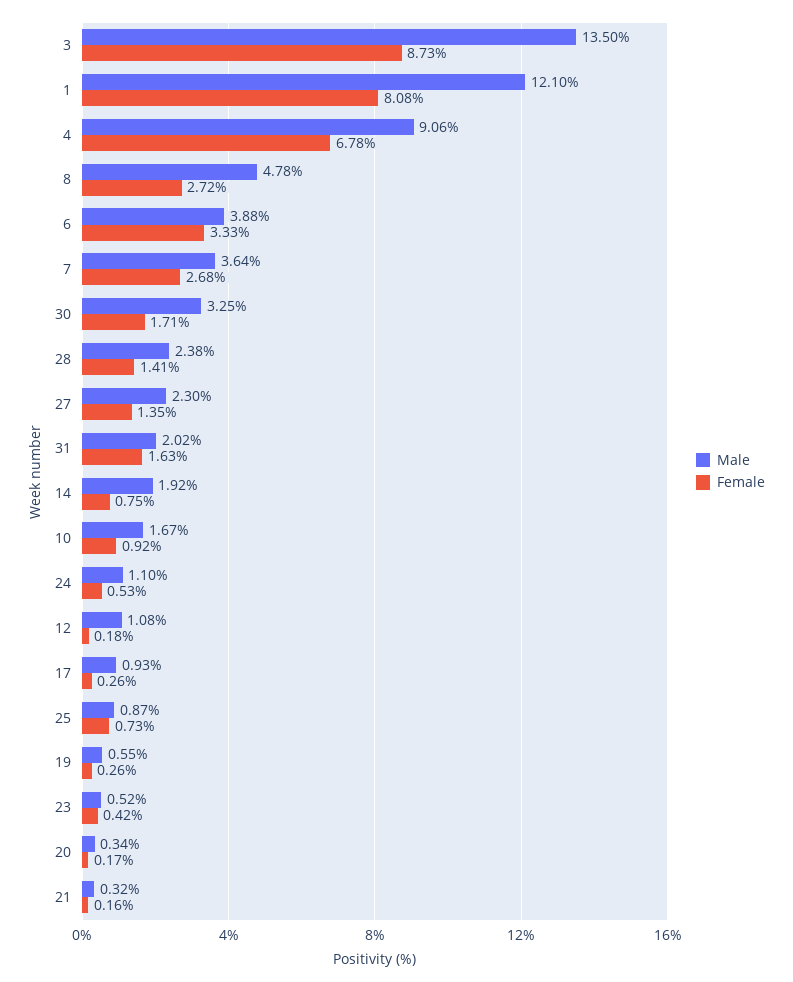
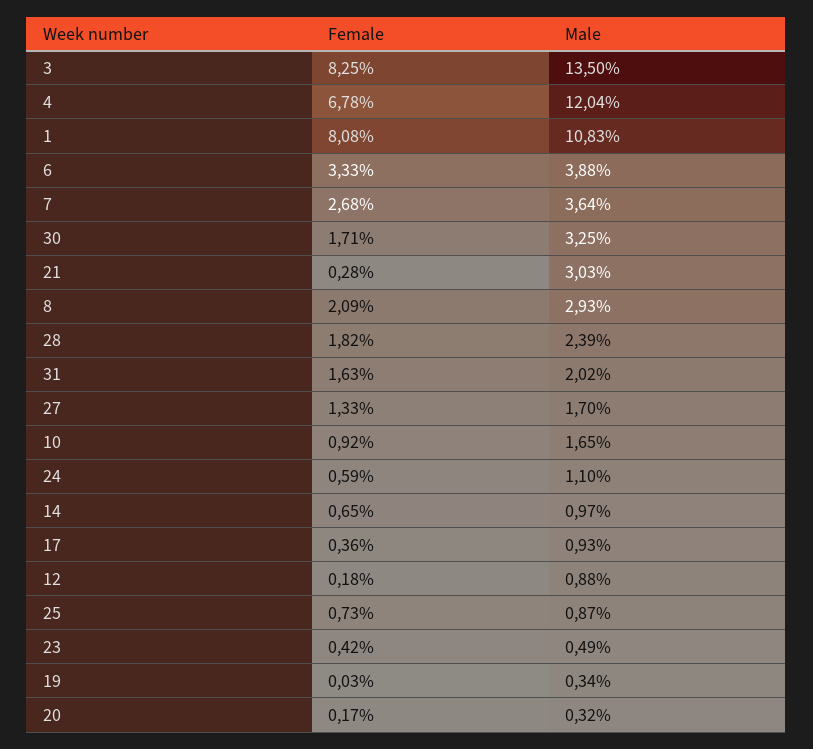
Female, 3: 8.73 -> 8.25
Male, 1: 12.1 -> 10.83
Male, 4: 9.06 -> 12.04
Male, 8: 4.78 -> 2.93
Female, 8: 2.72 -> 2.09
Male, 28: 2.38 -> 2.39
Female, 28: 1.41 -> 1.82
Male, 27: 2.3 -> 1.7
Female, 27: 1.35 -> 1.33
Male, 14: 1.92 -> 0.97
Female, 14: 0.75 -> 0.65
Male, 10: 1.67 -> 1.65
Female, 24: 0.53 -> 0.59
Male, 12: 1.08 -> 0.88
Female, 17: 0.26 -> 0.36
Male, 19: 0.55 -> 0.34
Female, 19: 0.26 -> 0.03
Male, 23: 0.52 -> 0.49
Male, 20: 0.34 -> 0.32
Male, 21: 0.32 -> 3.03
Female, 21: 0.16 -> 0.28

